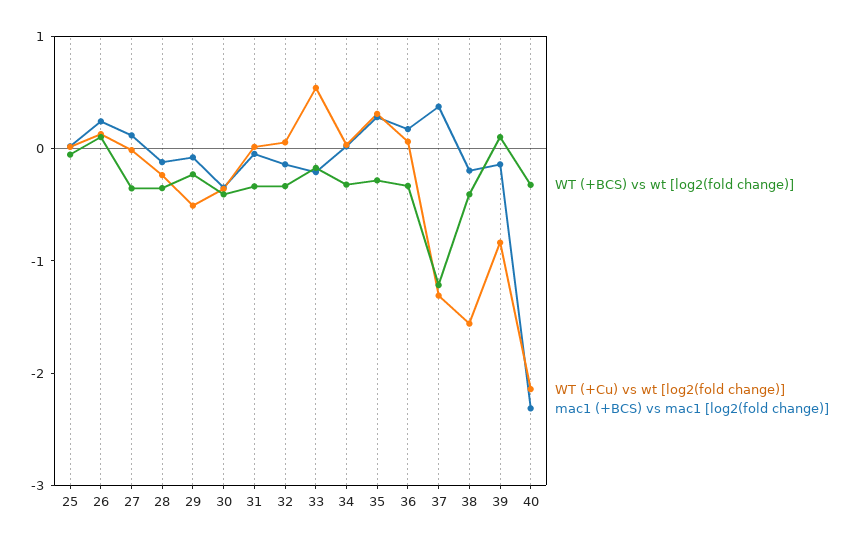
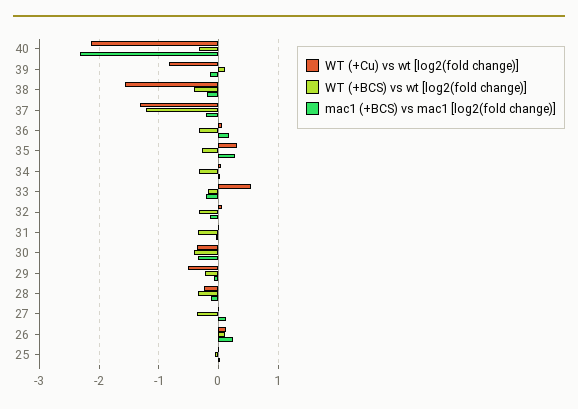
mac1 (+BCS) vs mac1 [log2(fold change)], 37: 0.4 -> -0.2

